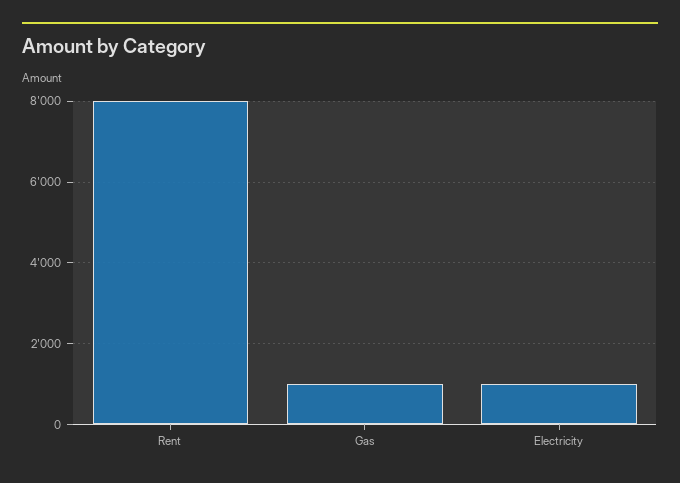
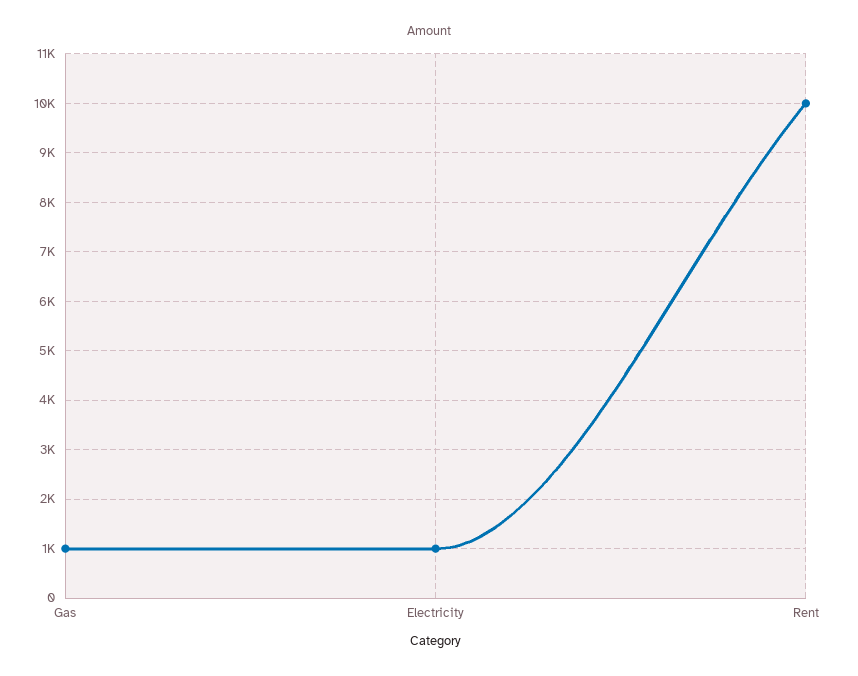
Rent: 8000 -> 10000

